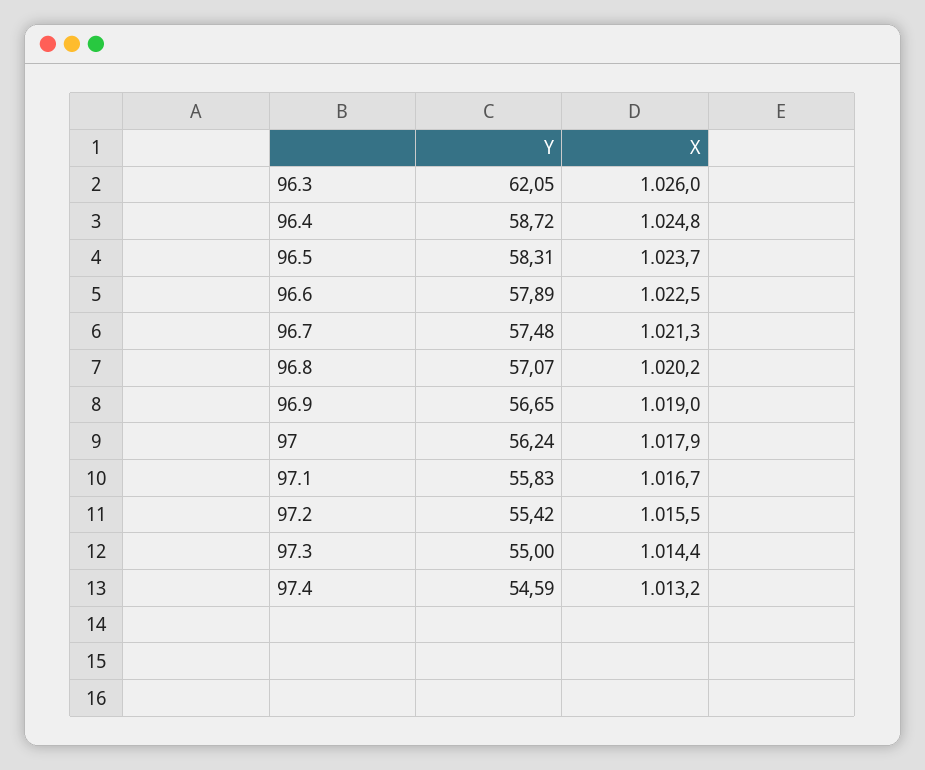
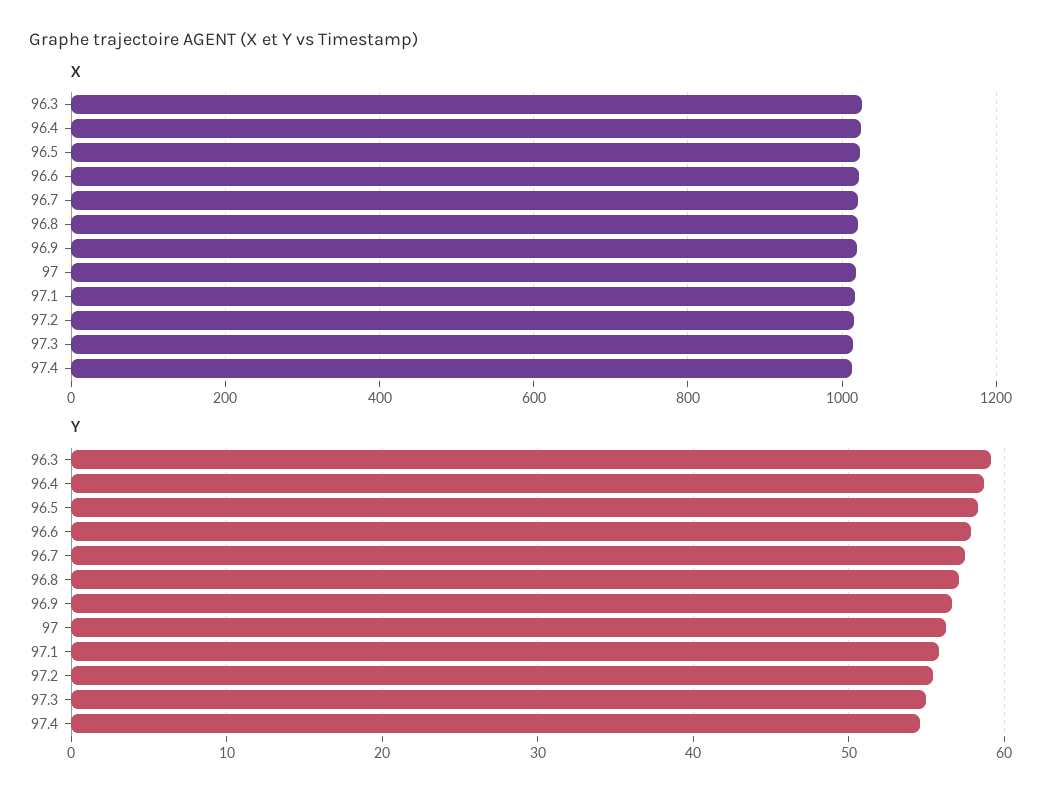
Y, 96.3: 62.05 -> 59

